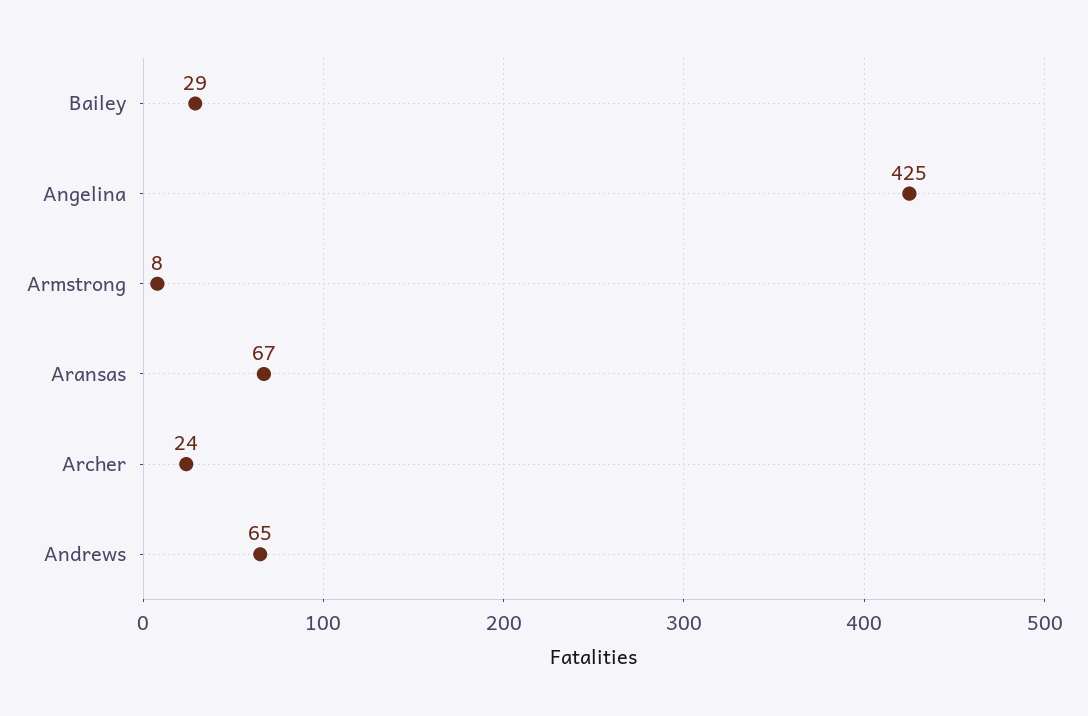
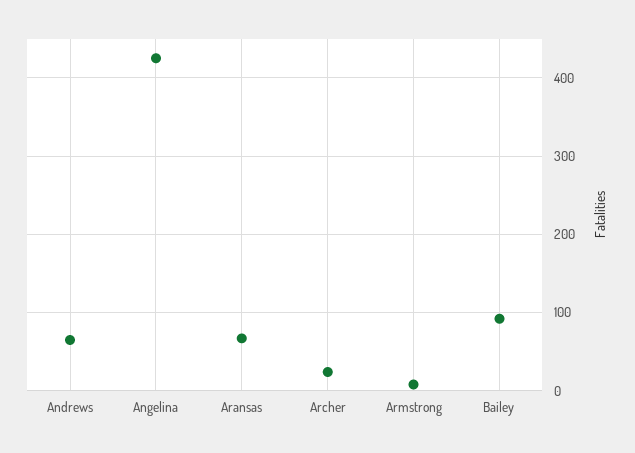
Bailey: 29 -> 90

